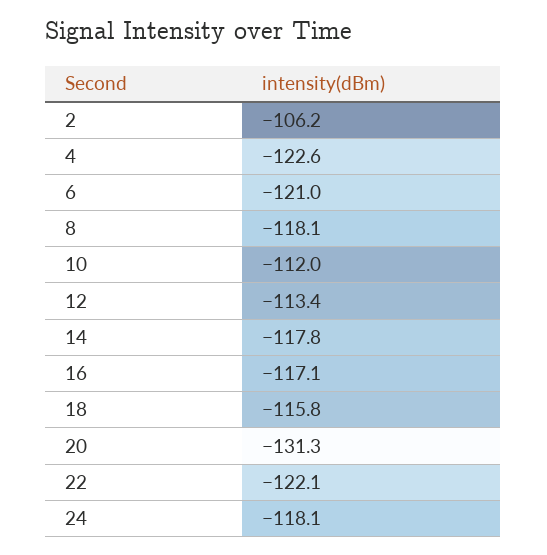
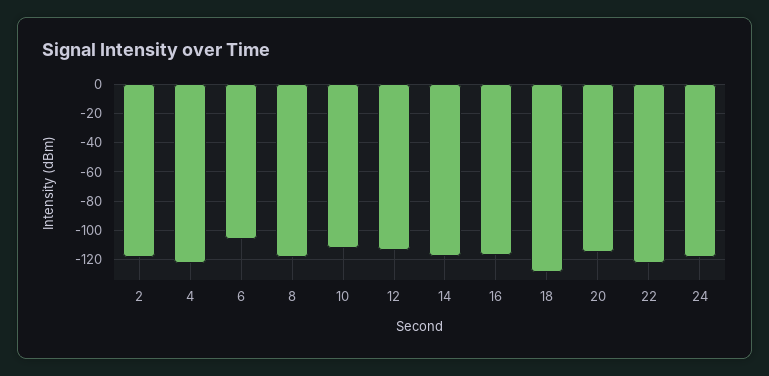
2: -106.2 -> -120
6: -121 -> -105
18: -115.8 -> -130
20: -131.3 -> -115

